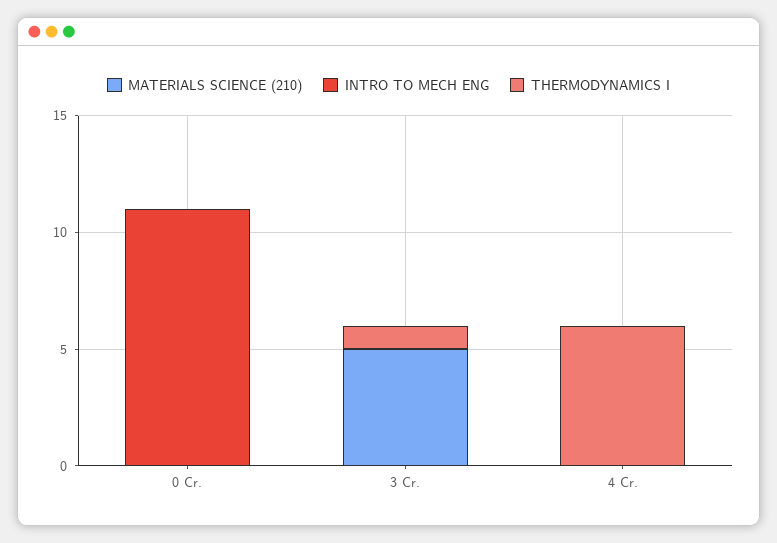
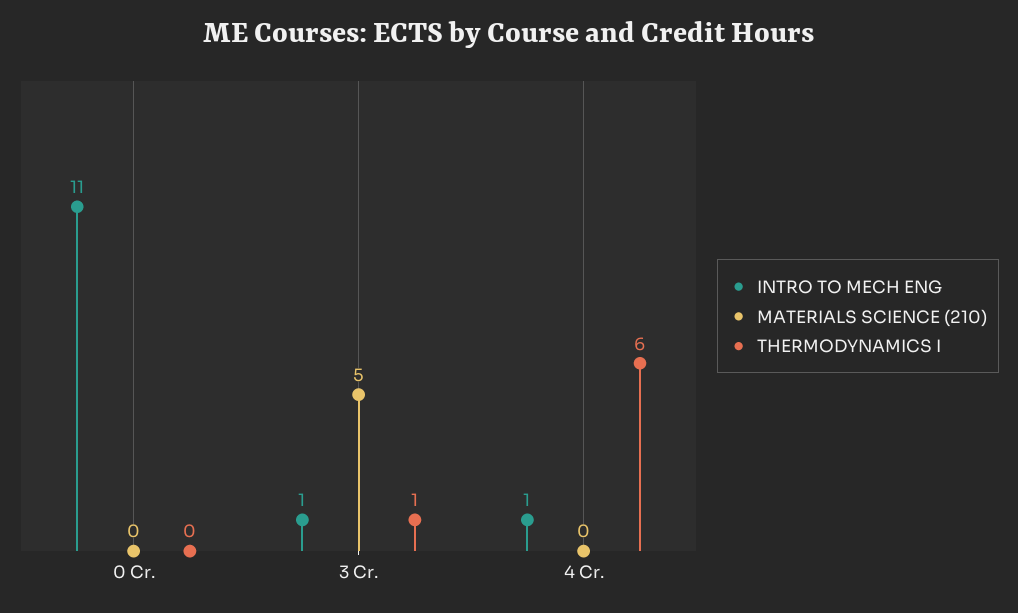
INTRO TO MECH ENG, 3 Cr.: 0 -> 1
INTRO TO MECH ENG, 4 Cr.: 0 -> 1

